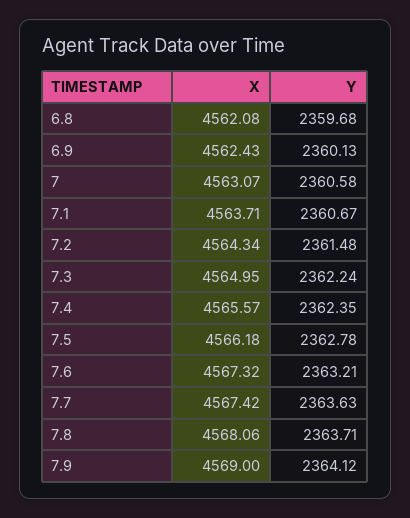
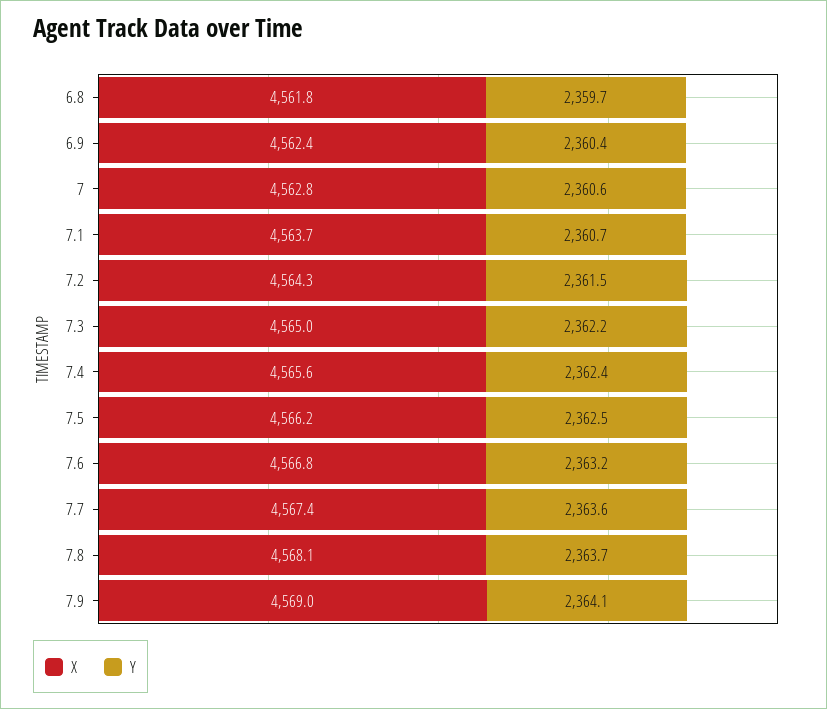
X, 6.8: 4562.08 -> 4561.8
Y, 6.9: 2360.13 -> 2360.4
X, 7: 4563.07 -> 4562.8
Y, 7.5: 2362.78 -> 2362.5
X, 7.6: 4567.32 -> 4566.8

